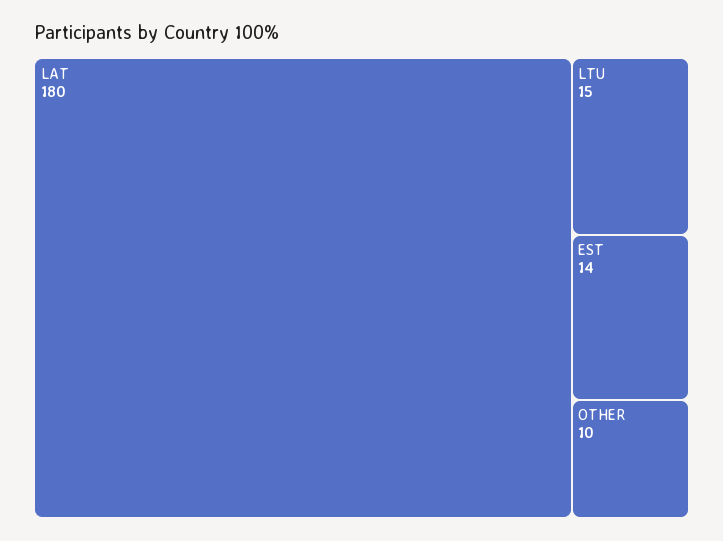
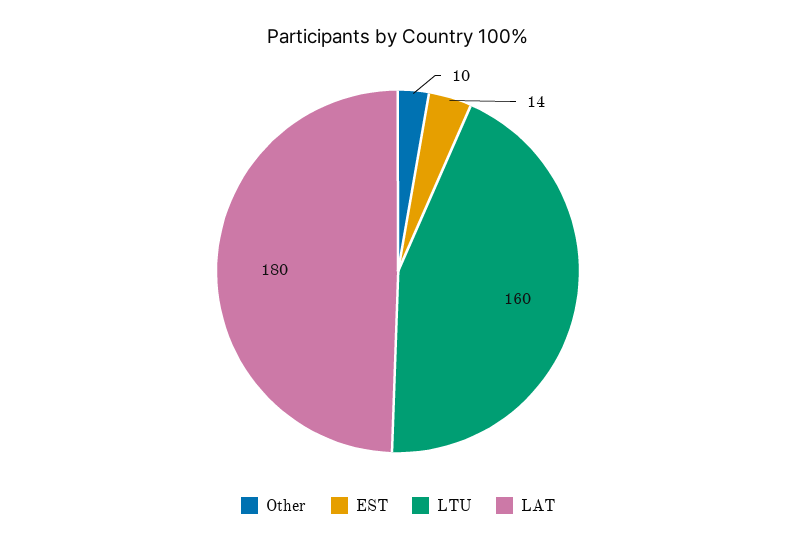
LTU: 15 -> 160

